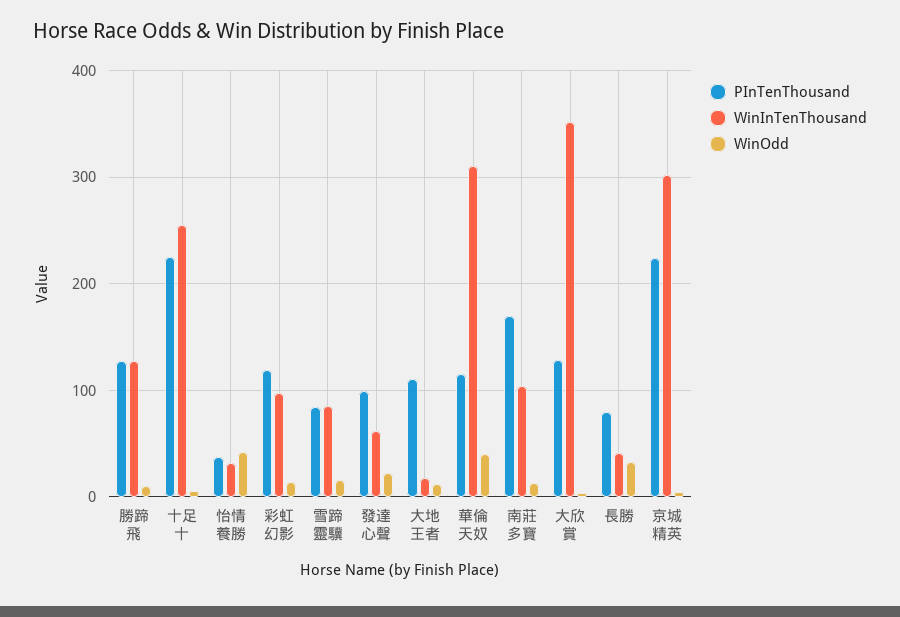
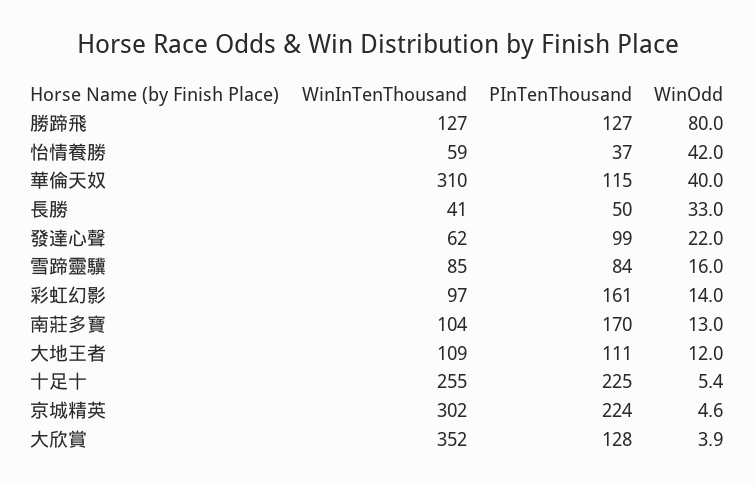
WinOdd, 勝蹄飛: 10 -> 80
WinInTenThousand, 怡情養勝: 30 -> 59
PInTenThousand, 彩虹幻影: 120 -> 161
WinInTenThousand, 大地王者: 20 -> 109
PInTenThousand, 長勝: 80 -> 50

